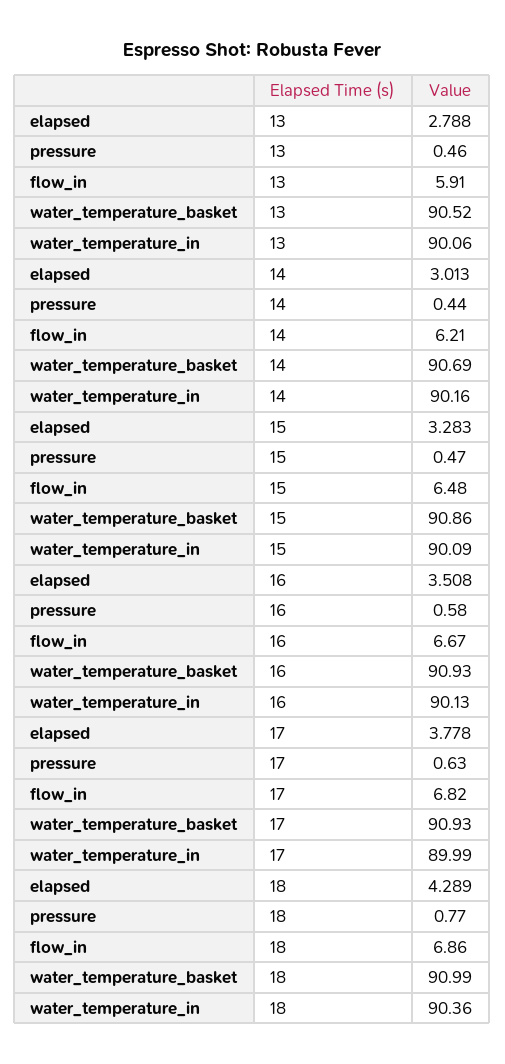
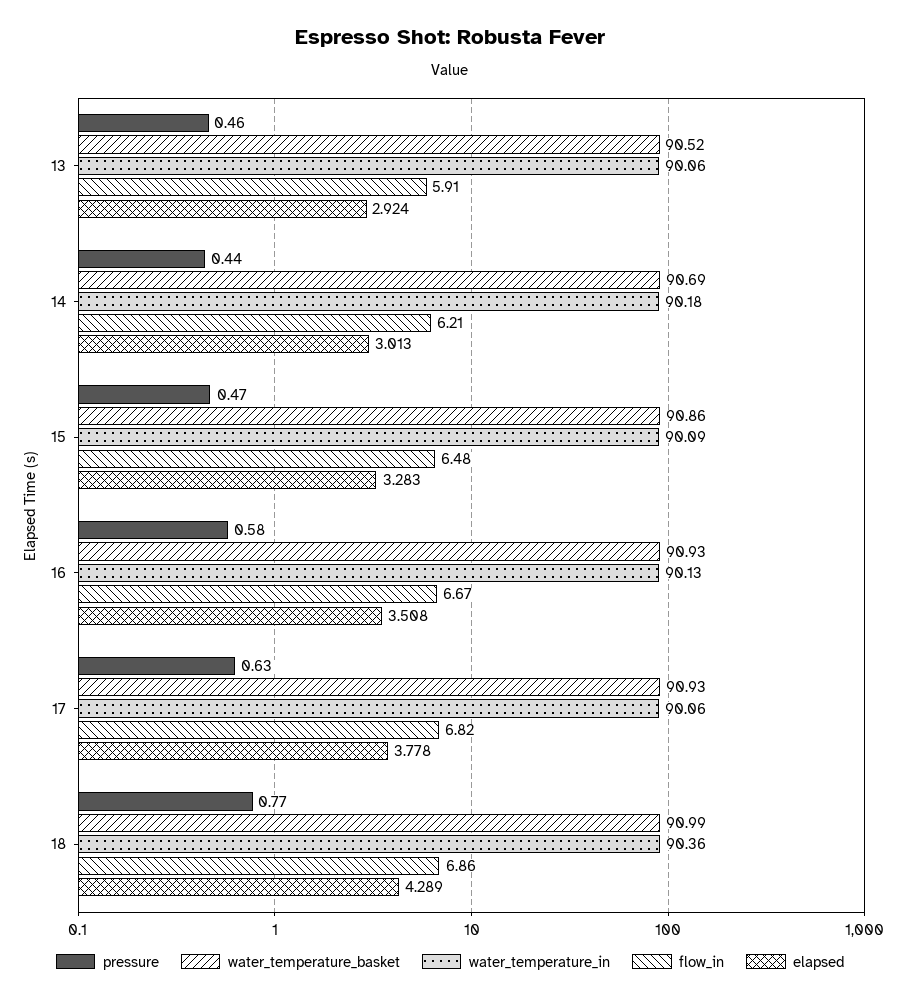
elapsed, 13: 2.788 -> 2.924
water_temperature_in, 14: 90.16 -> 90.18
water_temperature_in, 17: 89.99 -> 90.06

